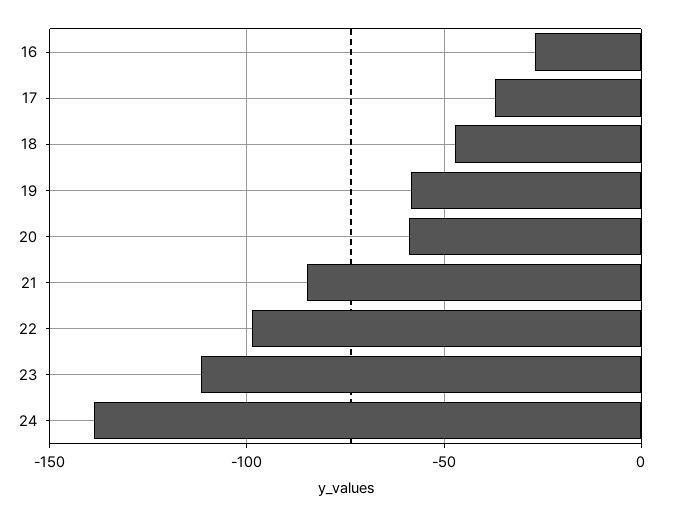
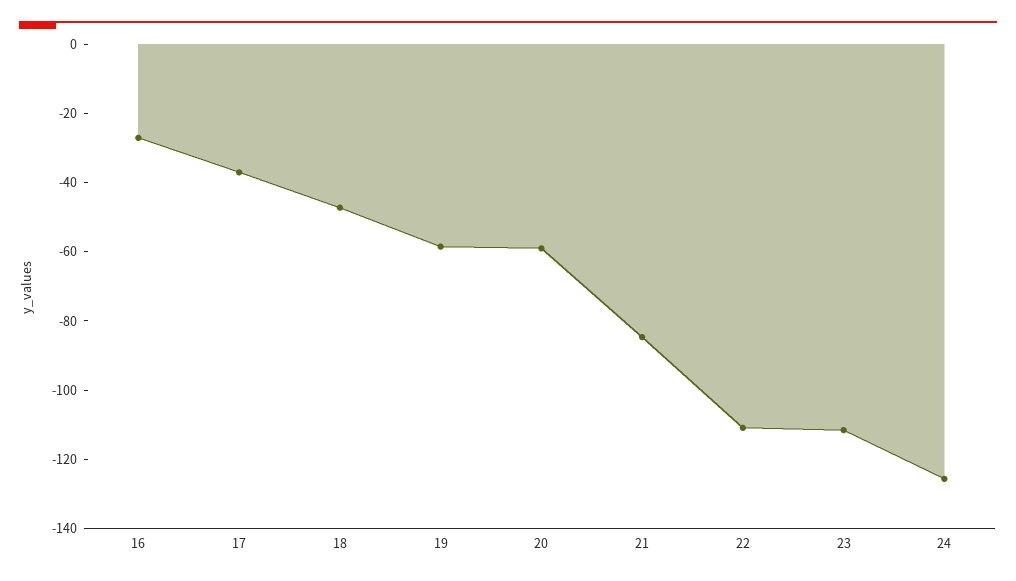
22: -100 -> -110
24: -140 -> -125

